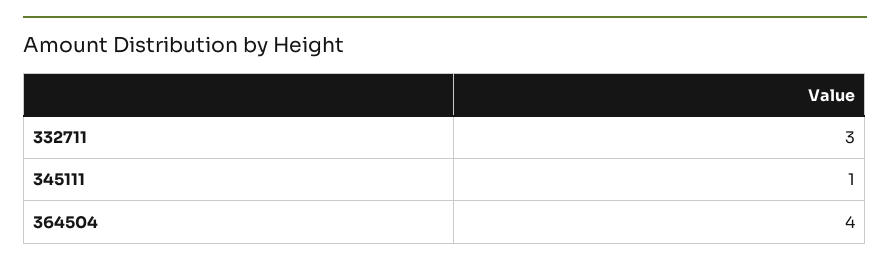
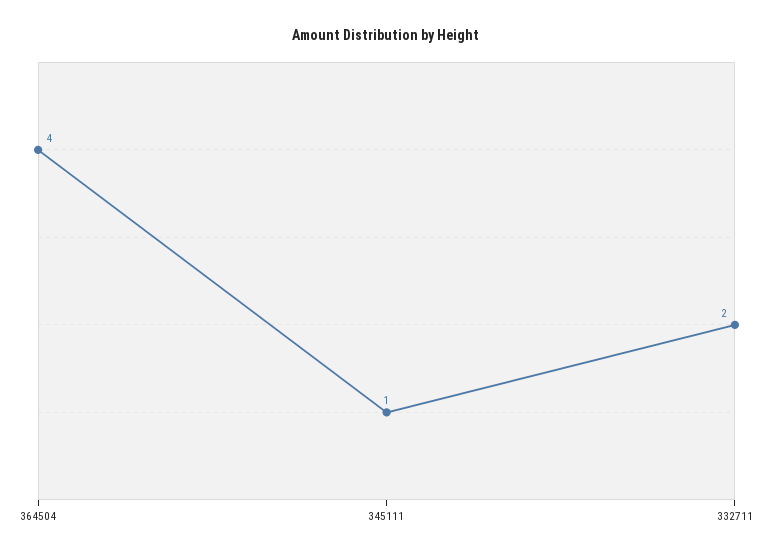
332711: 3 -> 2

